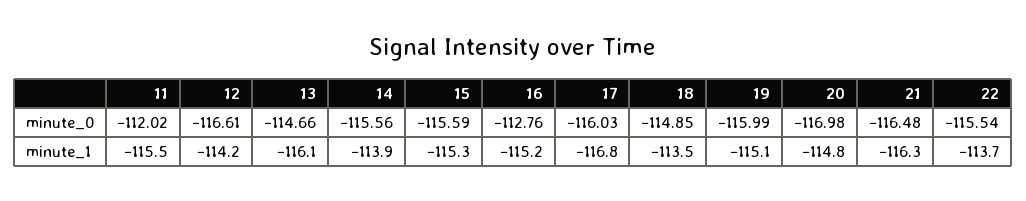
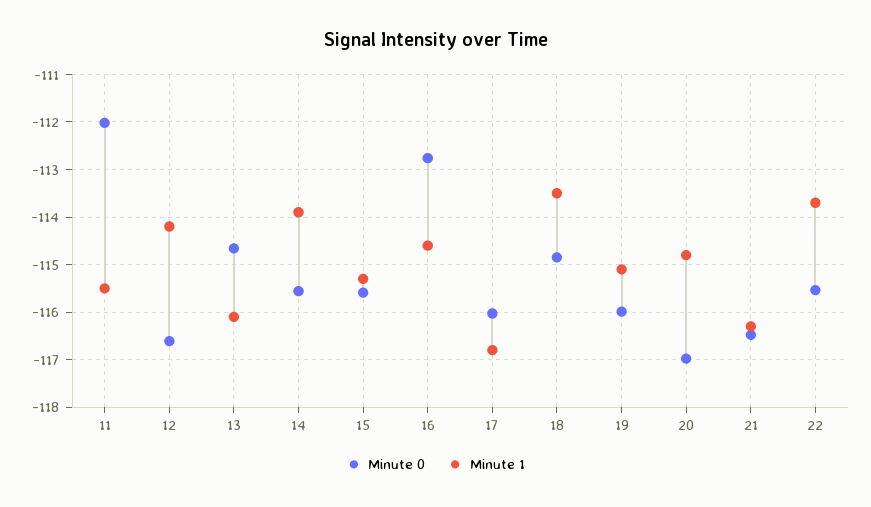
minute_1, 16: -115.2 -> -114.6

